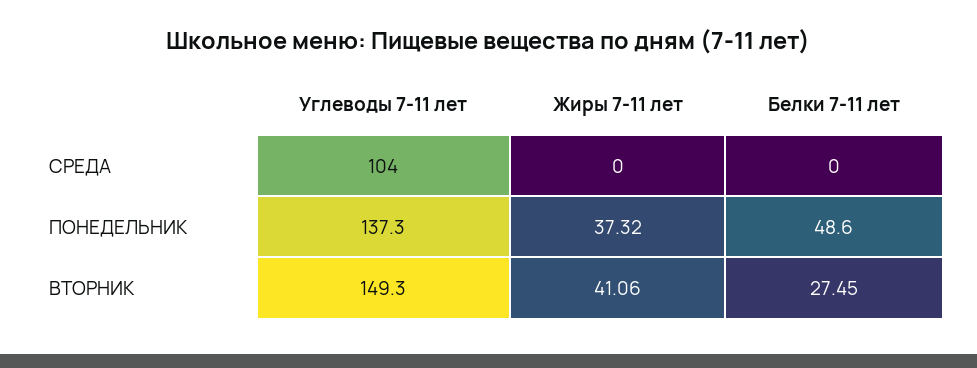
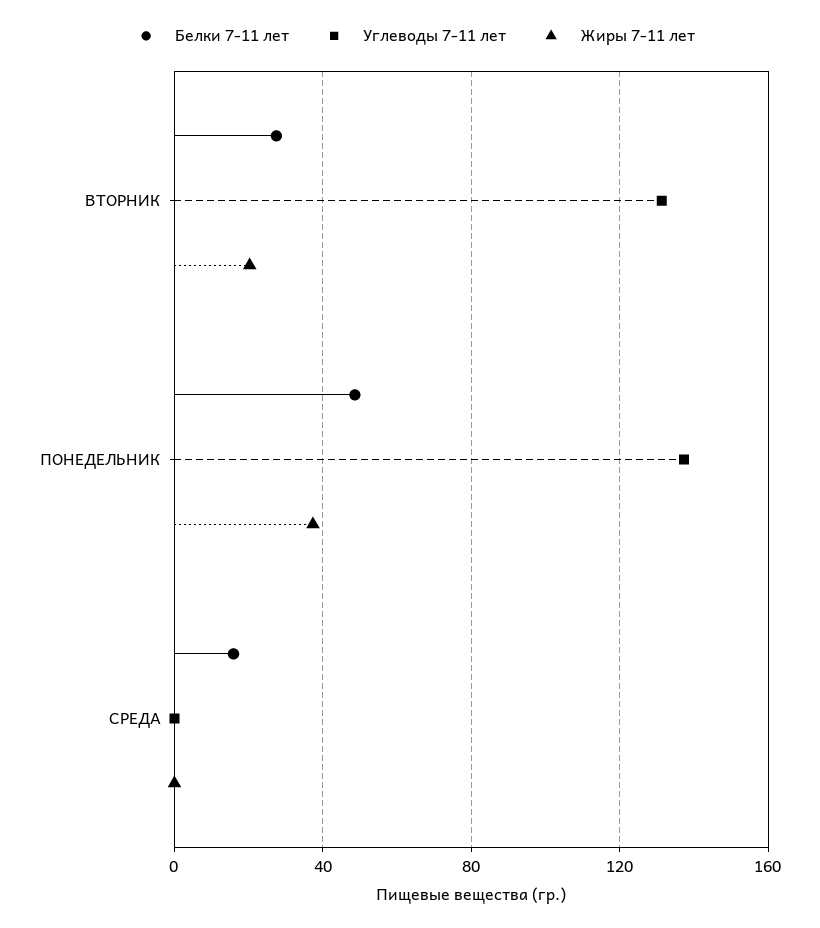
Углеводы 7-11 лет, СРЕДА: 104 -> 0
Белки 7-11 лет, СРЕДА: 0 -> 15
Углеводы 7-11 лет, ВТОРНИК: 149.3 -> 130
Жиры 7-11 лет, ВТОРНИК: 41.06 -> 20

